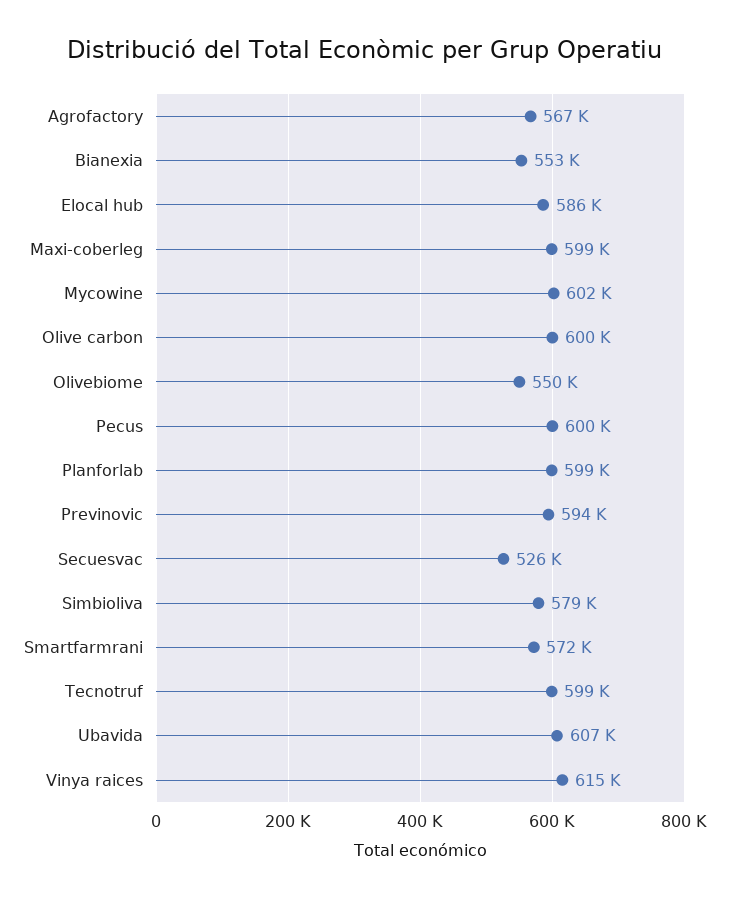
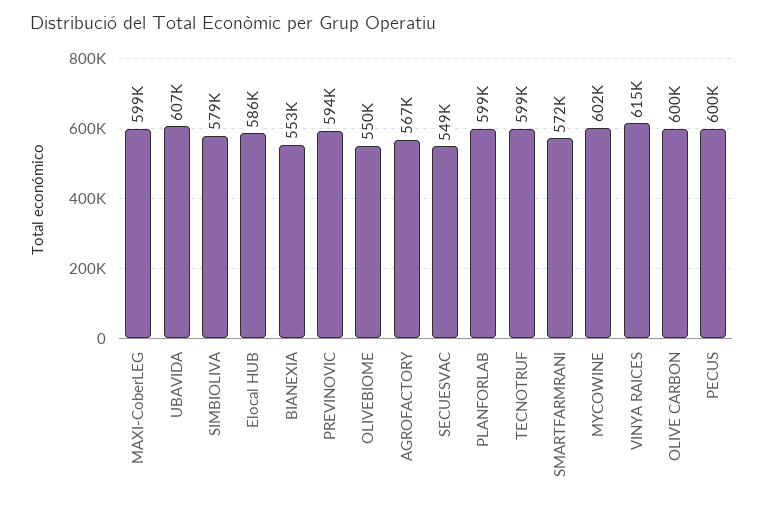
Secuesvac: 526000 -> 549000

